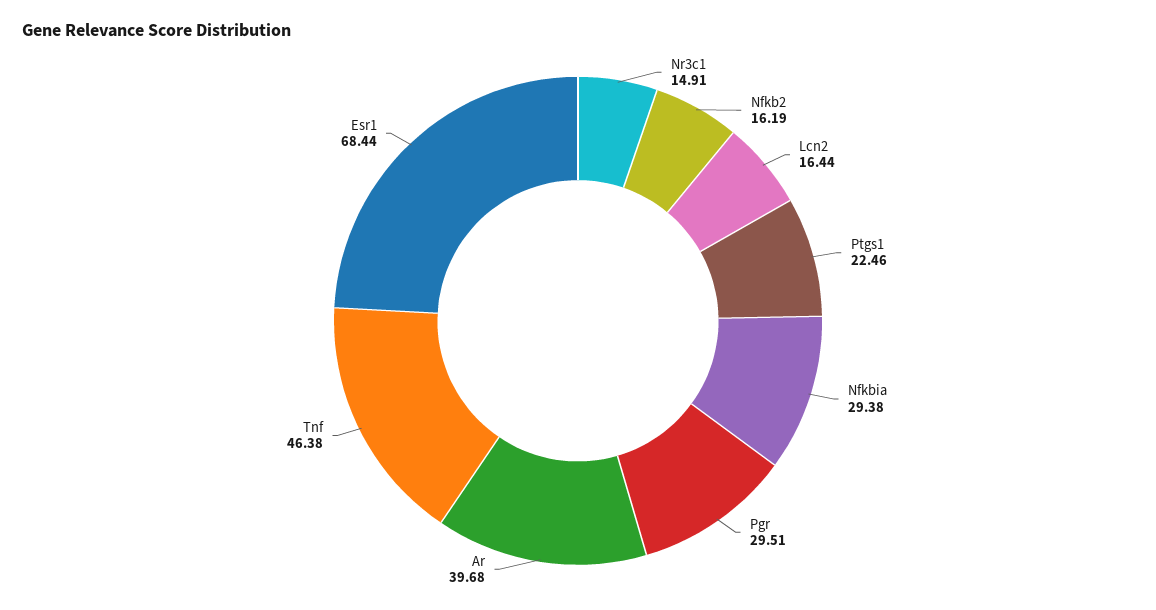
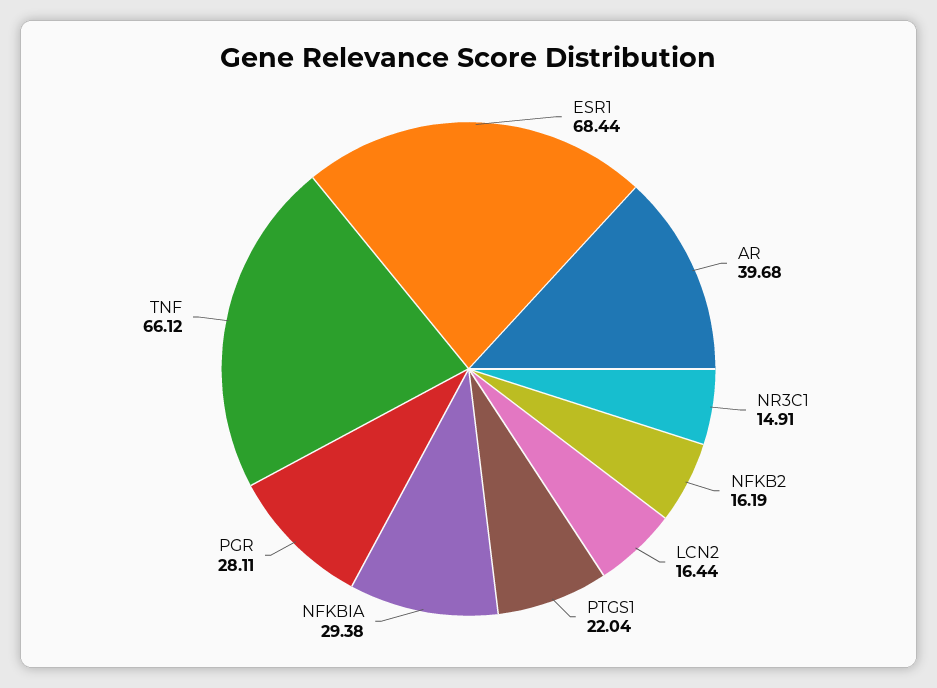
Ptgs1: 22.46 -> 22.04
Pgr: 29.51 -> 28.11
Tnf: 46.38 -> 66.12

